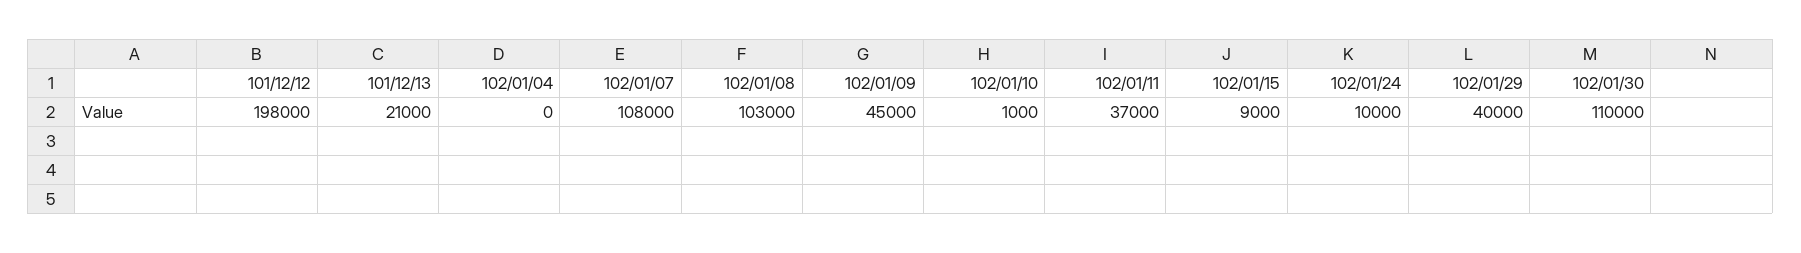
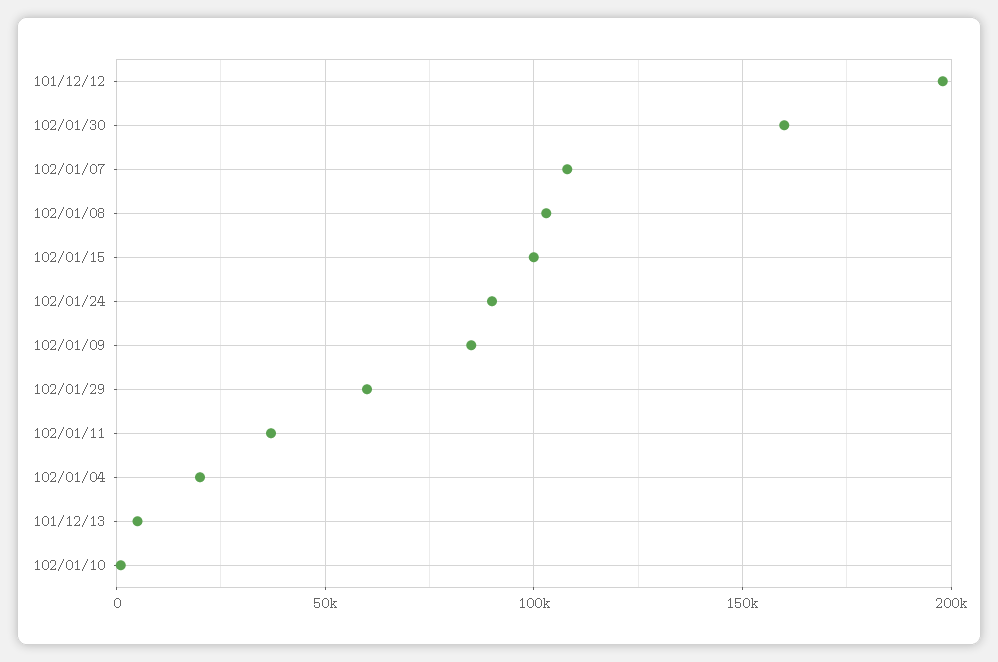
101/12/13: 21000 -> 5000
102/01/04: 0 -> 20000
102/01/09: 45000 -> 85000
102/01/15: 9000 -> 100000
102/01/24: 10000 -> 90000
102/01/29: 40000 -> 60000
102/01/30: 110000 -> 160000

